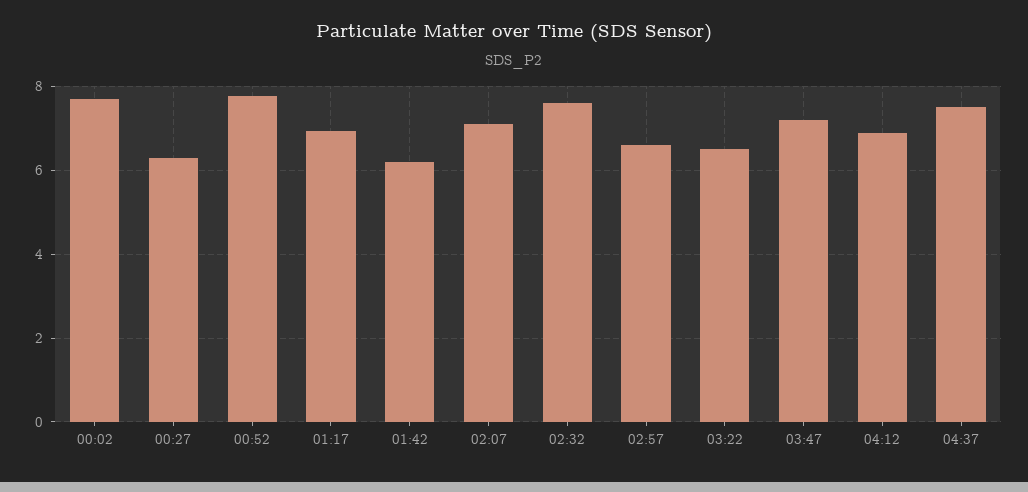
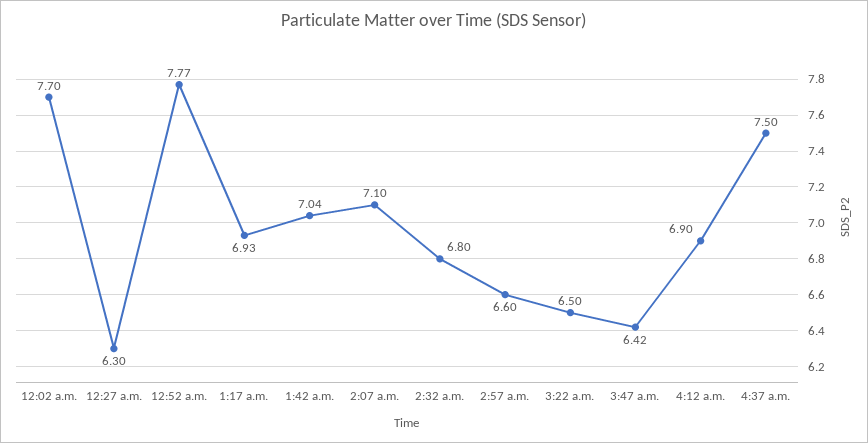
01:42: 6.2 -> 7.04
02:32: 7.6 -> 6.8
03:47: 7.2 -> 6.42

